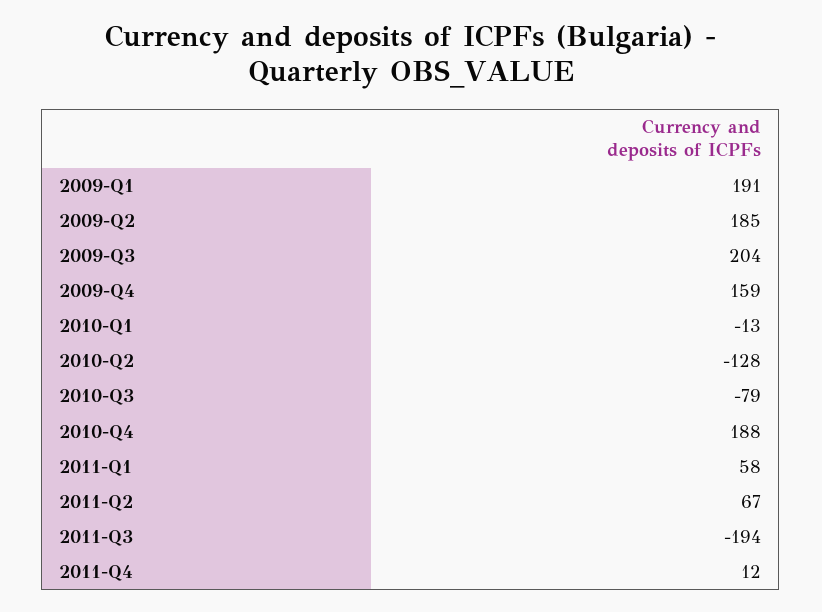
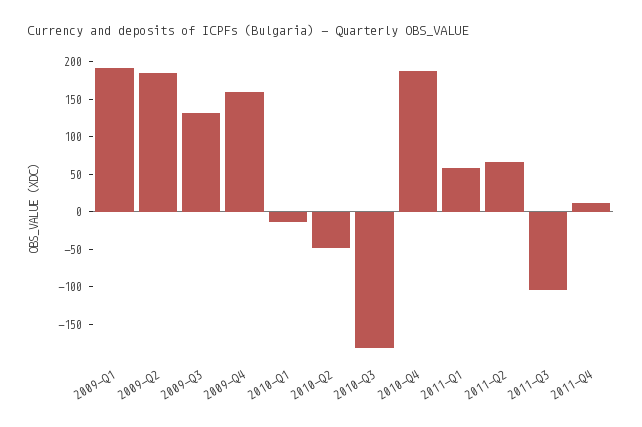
2009-Q3: 204 -> 125
2010-Q2: -128 -> -50
2010-Q3: -79 -> -175
2011-Q3: -194 -> -100

